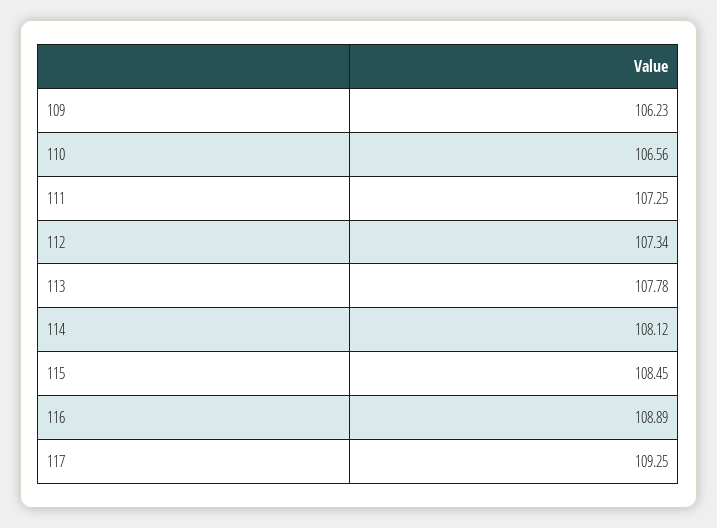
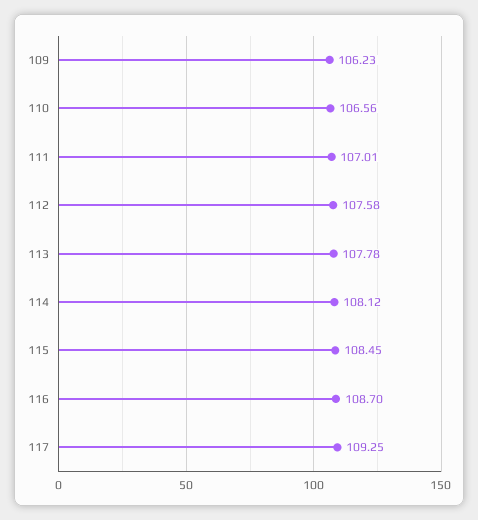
111: 107.25 -> 107.01
112: 107.34 -> 107.58
116: 108.89 -> 108.7

